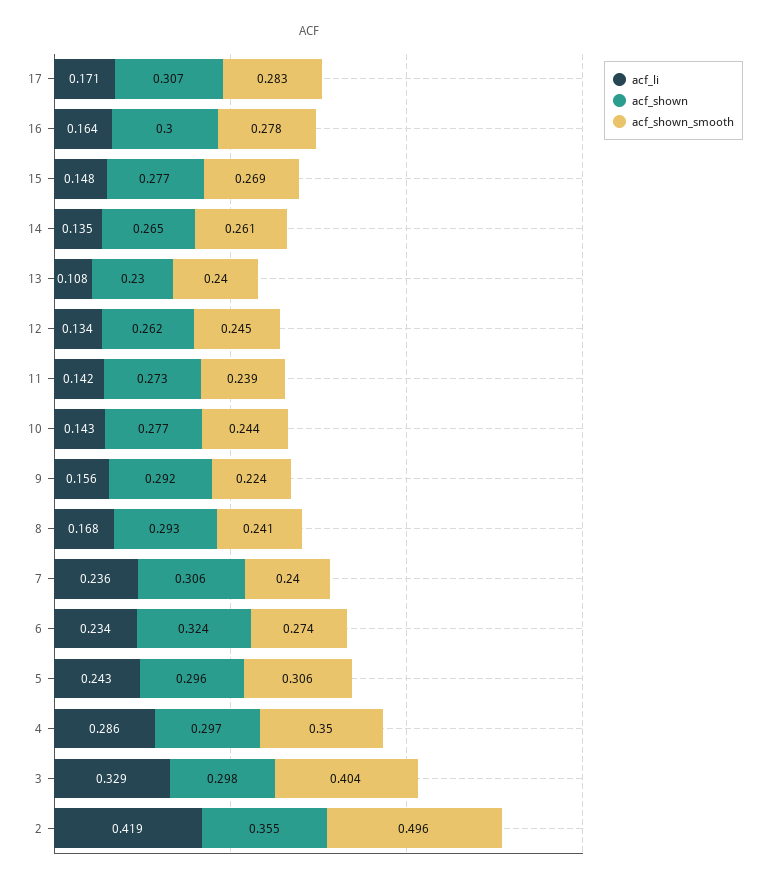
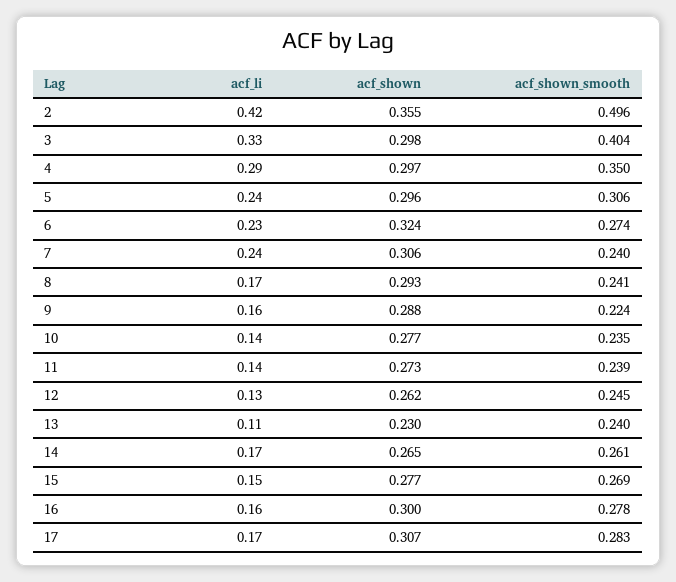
acf_li, 14: 0.135 -> 0.17
acf_shown_smooth, 10: 0.244 -> 0.235
acf_shown, 9: 0.292 -> 0.288

